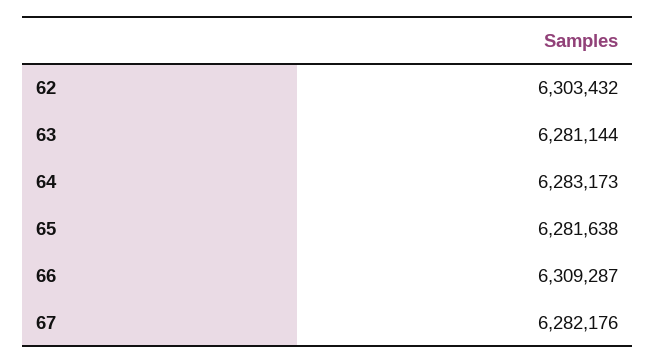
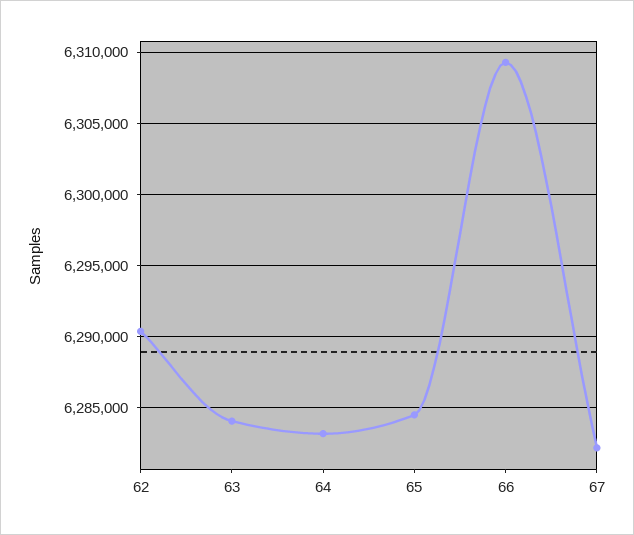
62: 6303432 -> 6290500
63: 6281144 -> 6284000
65: 6281638 -> 6284500

